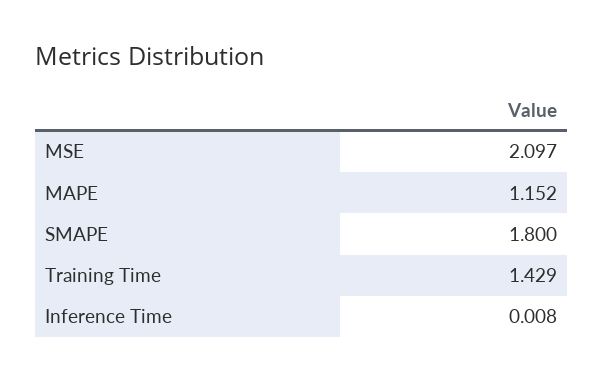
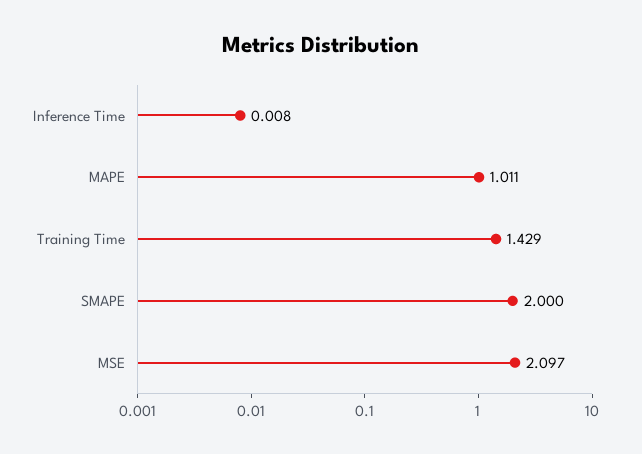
MAPE: 1.152 -> 1.011
SMAPE: 1.8 -> 2

